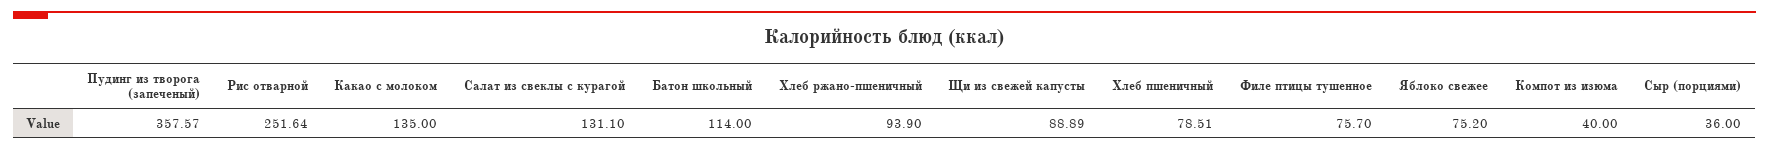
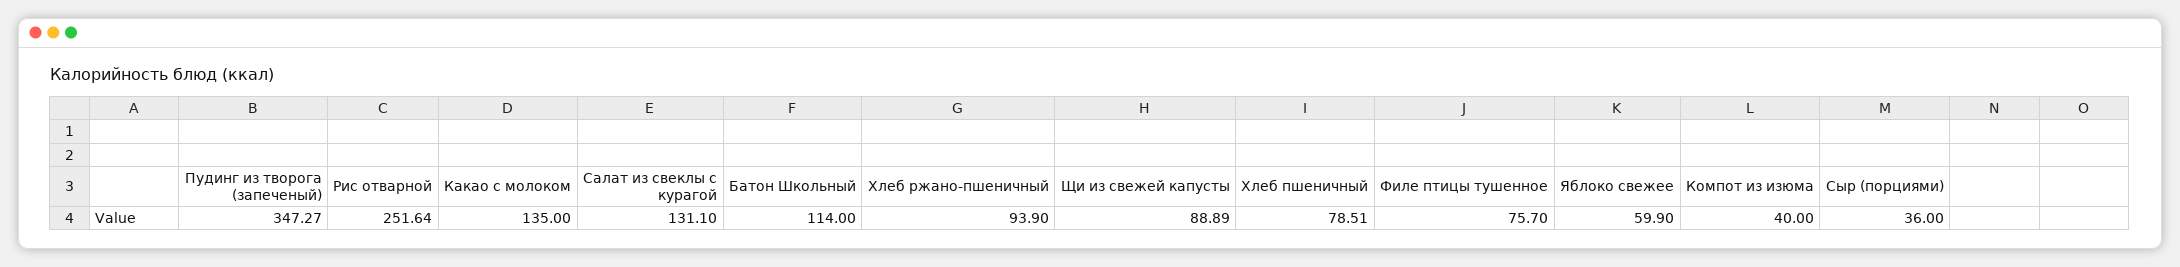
Пудинг из творога (запеченый): 357.57 -> 347.27
Яблоко свежее: 75.2 -> 59.9

